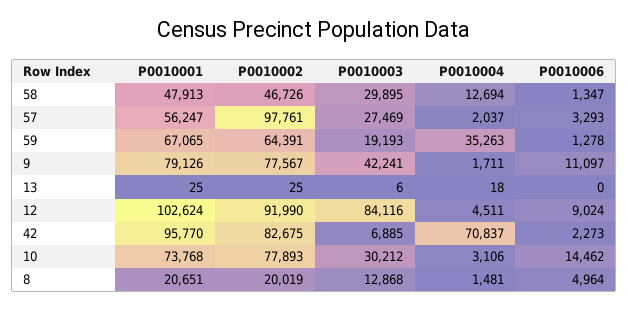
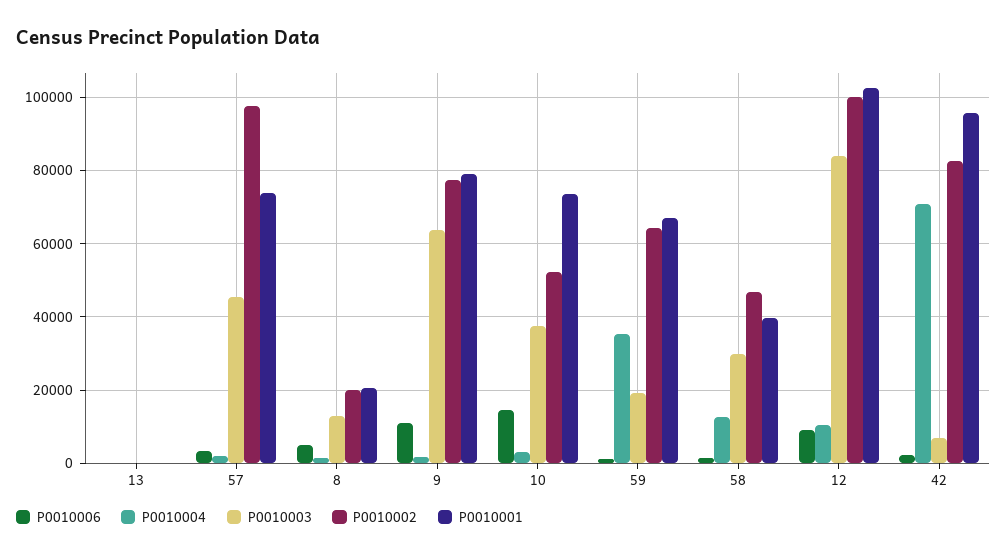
P0010001, 58: 47913 -> 40000
P0010001, 57: 56247 -> 74000
P0010003, 57: 27469 -> 46000
P0010003, 9: 42241 -> 64000
P0010002, 12: 91990 -> 100000
P0010004, 12: 4511 -> 10000
P0010002, 10: 77893 -> 52000
P0010003, 10: 30212 -> 38000

